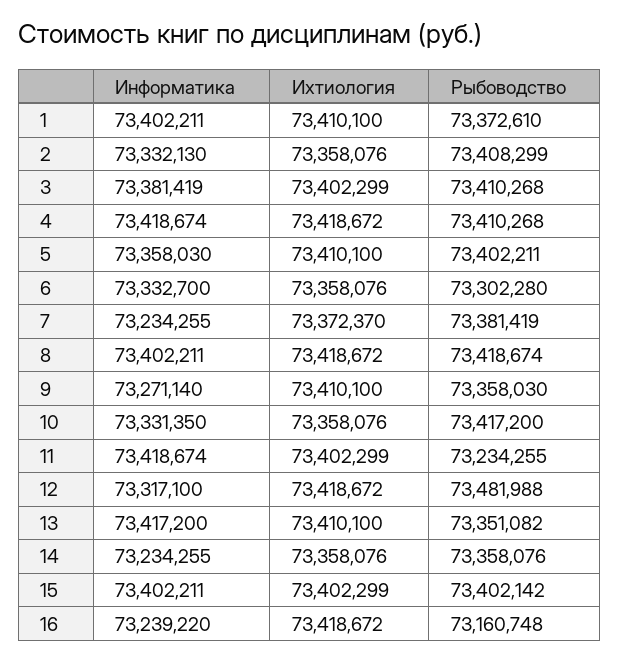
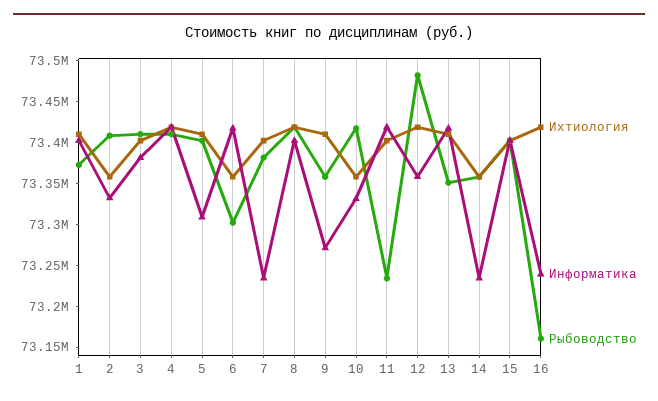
Информатика, 5: 73358030 -> 73310000
Информатика, 6: 73332700 -> 73420000
Ихтиология, 7: 73372370 -> 73400000
Информатика, 12: 73317100 -> 73360000

